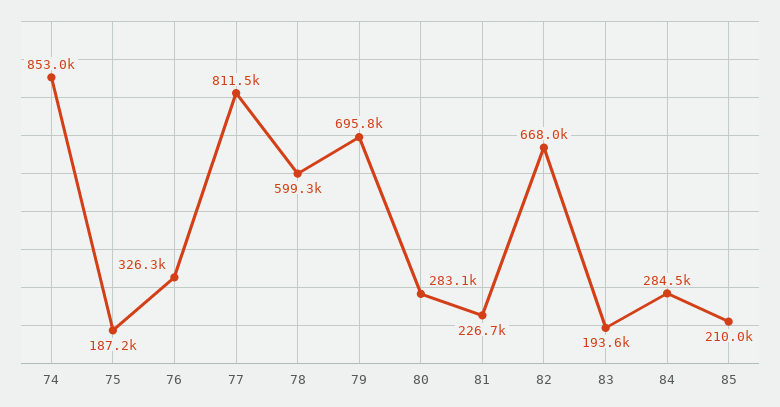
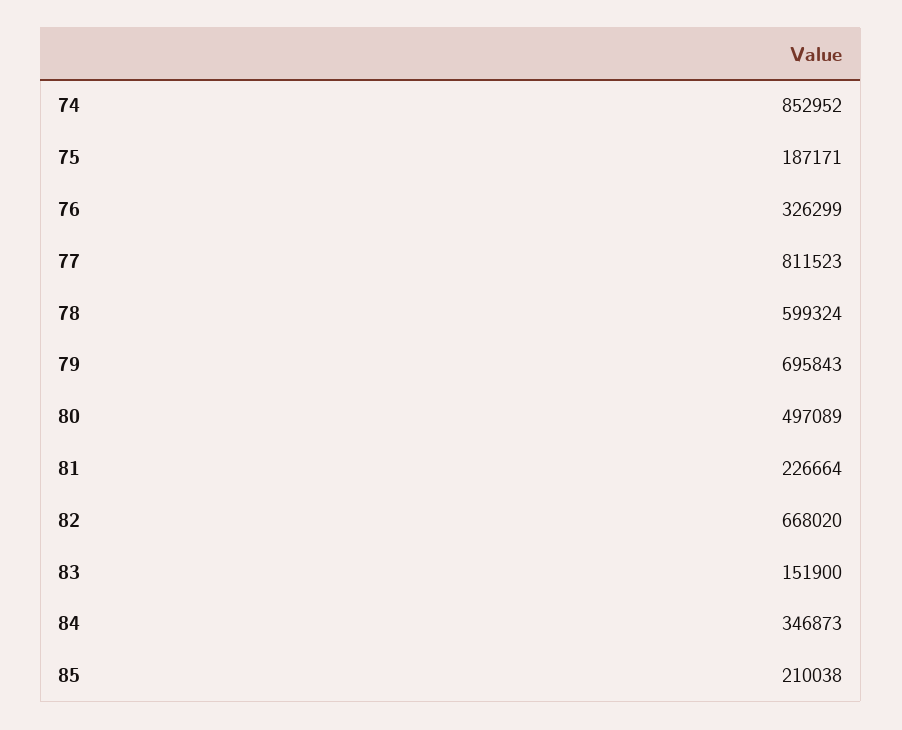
80: 283100 -> 497089
83: 193600 -> 151900
84: 284500 -> 346873

